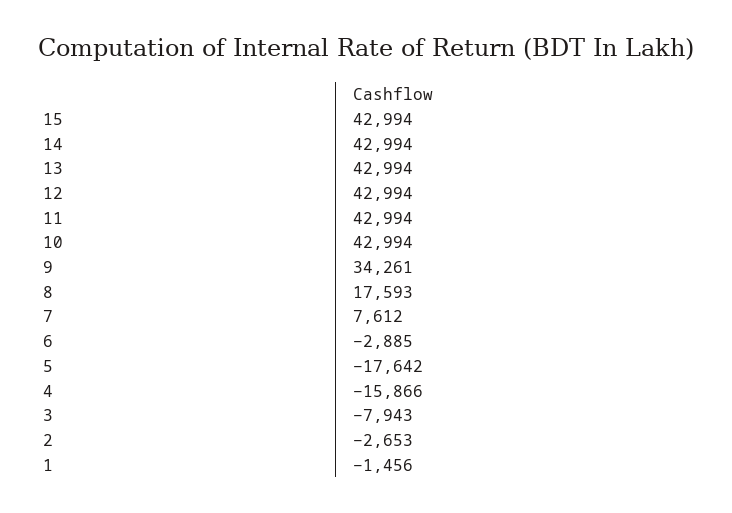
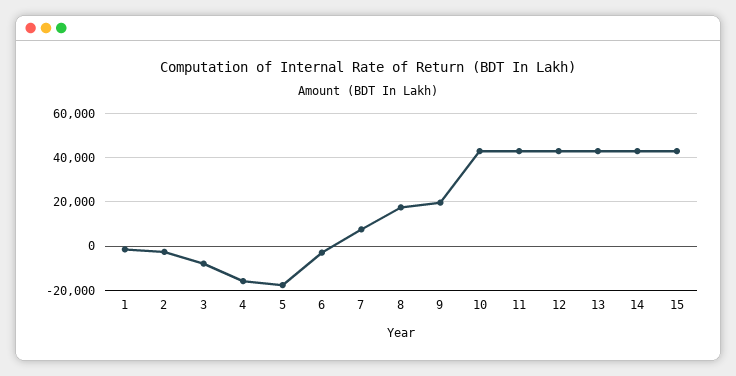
9: 34261 -> 20000

